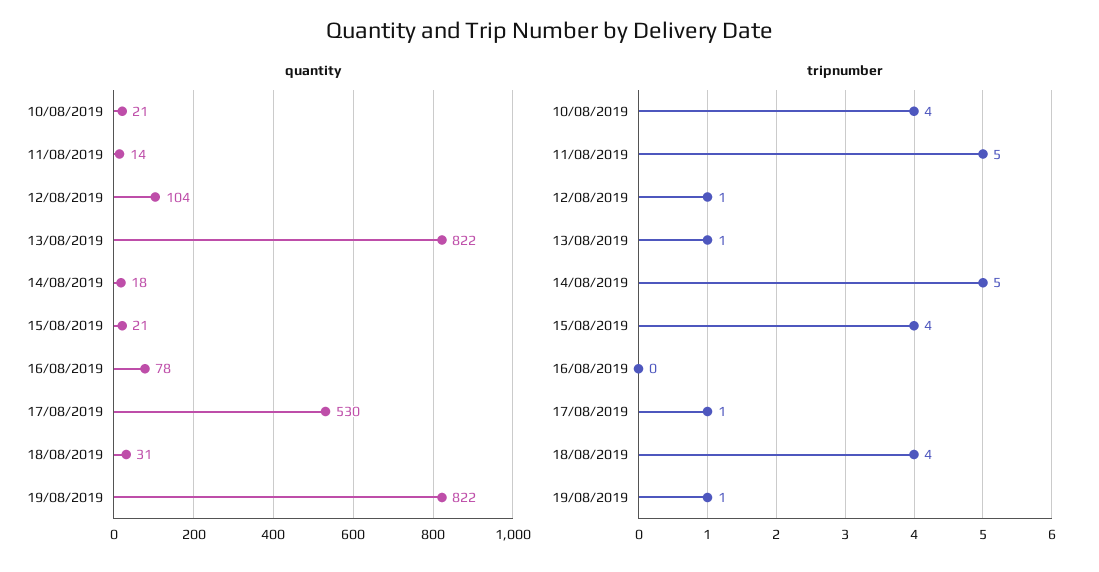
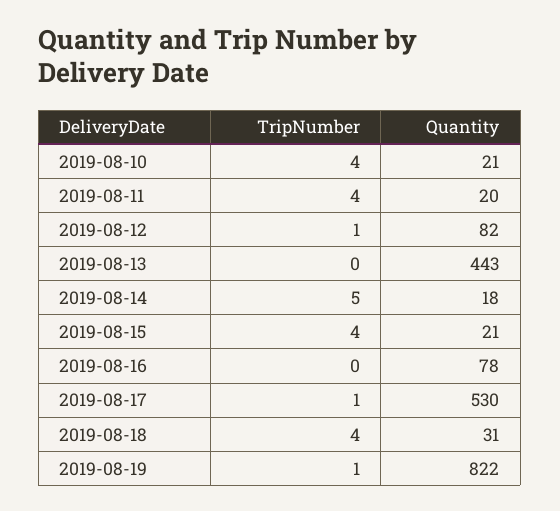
quantity, 11/08/2019: 14 -> 20
quantity, 12/08/2019: 104 -> 82
quantity, 13/08/2019: 822 -> 443
tripnumber, 11/08/2019: 5 -> 4
tripnumber, 13/08/2019: 1 -> 0

